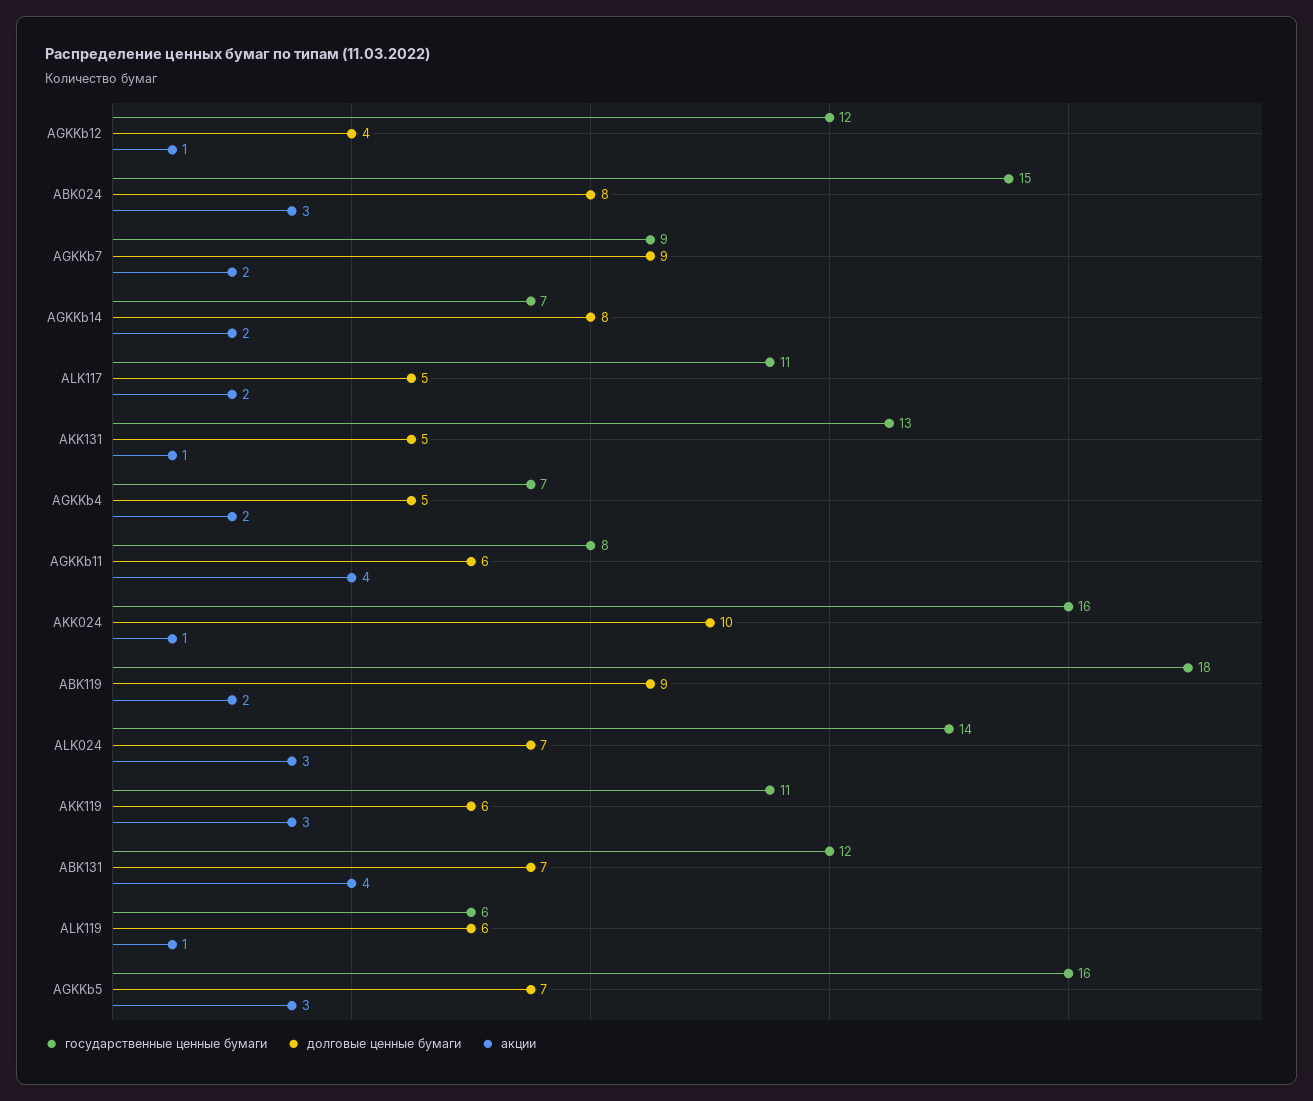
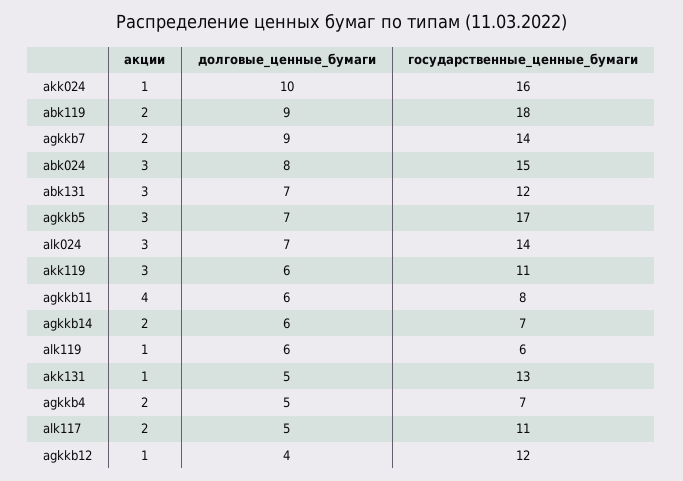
государственные ценные бумаги, AGKKb7: 9 -> 14
долговые ценные бумаги, AGKKb14: 8 -> 6
акции, ABK131: 4 -> 3
государственные ценные бумаги, AGKKb5: 16 -> 17

